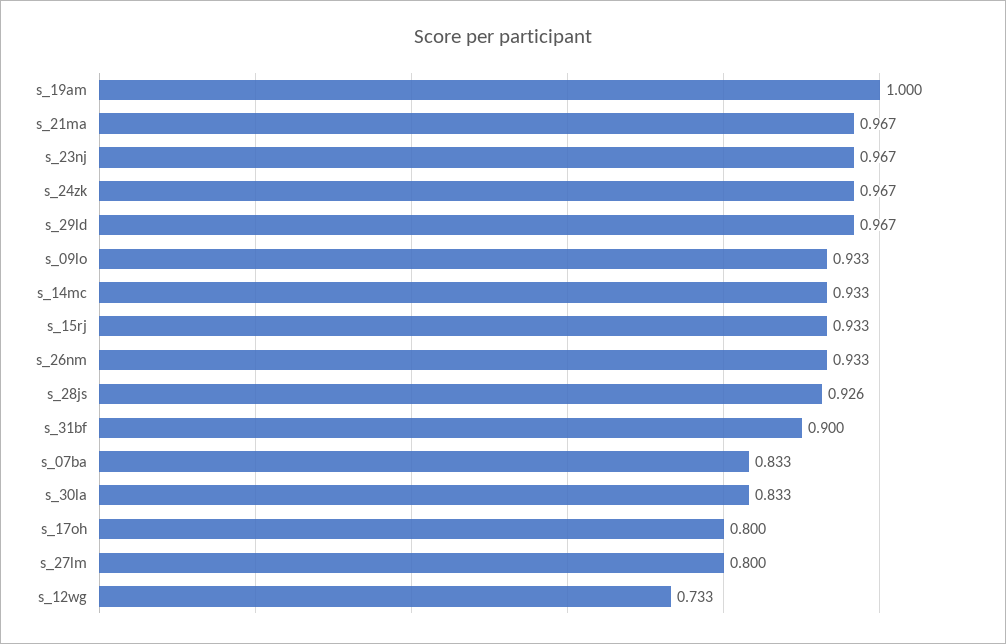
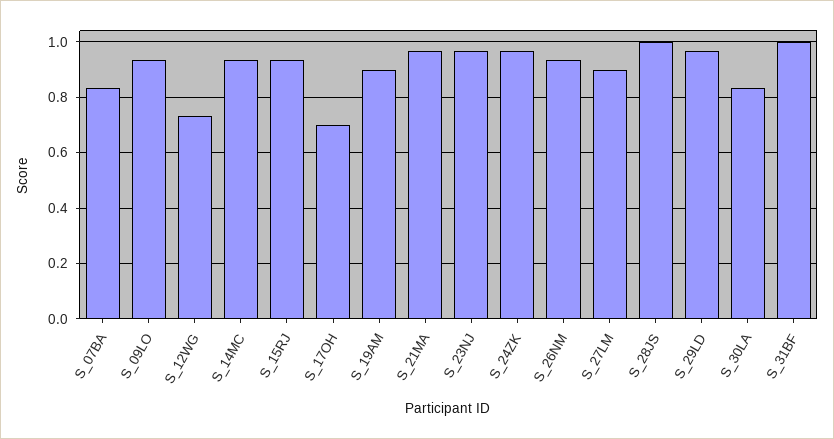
s_19am: 1 -> 0.9
s_28js: 0.926 -> 1
s_31bf: 0.9 -> 1
s_17oh: 0.8 -> 0.7
s_27lm: 0.8 -> 0.9

